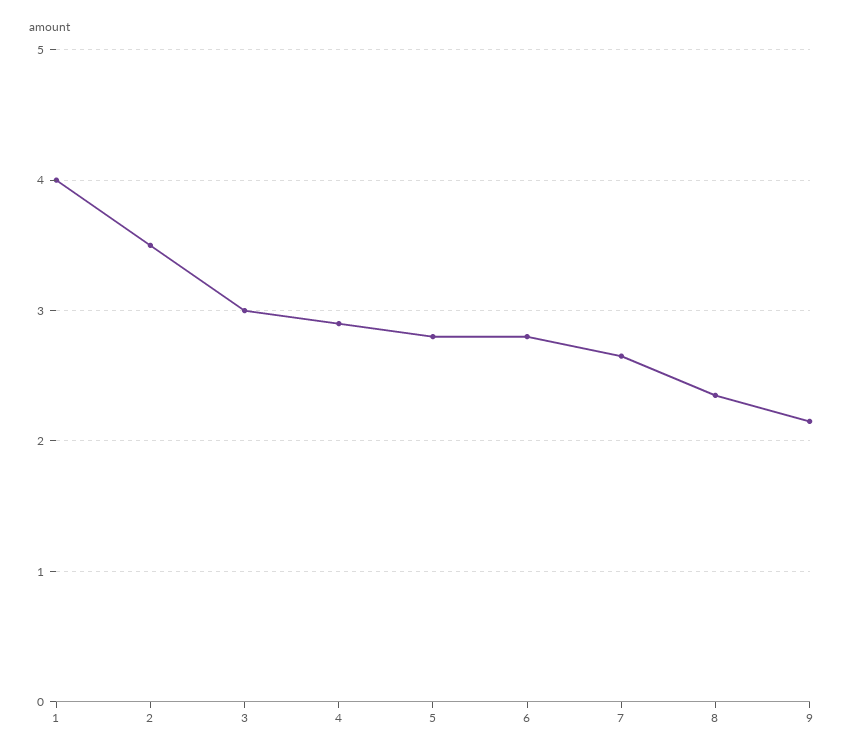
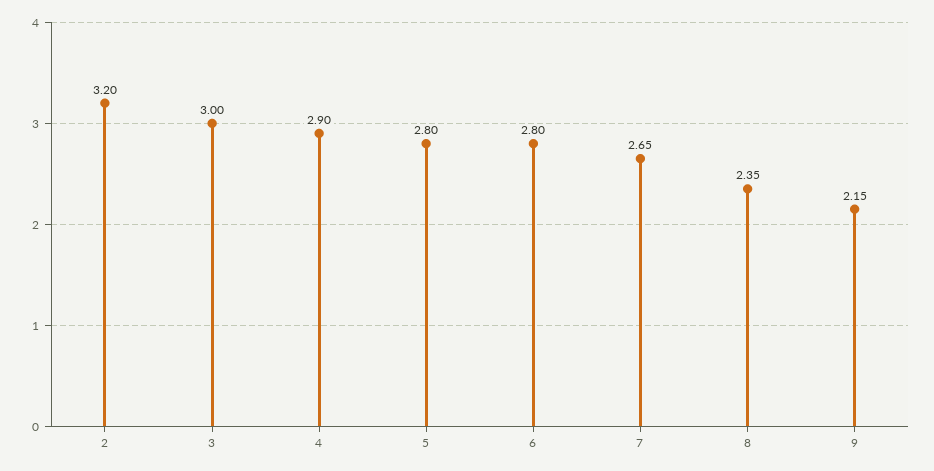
1: 4 -> none
2: 3.5 -> 3.2

